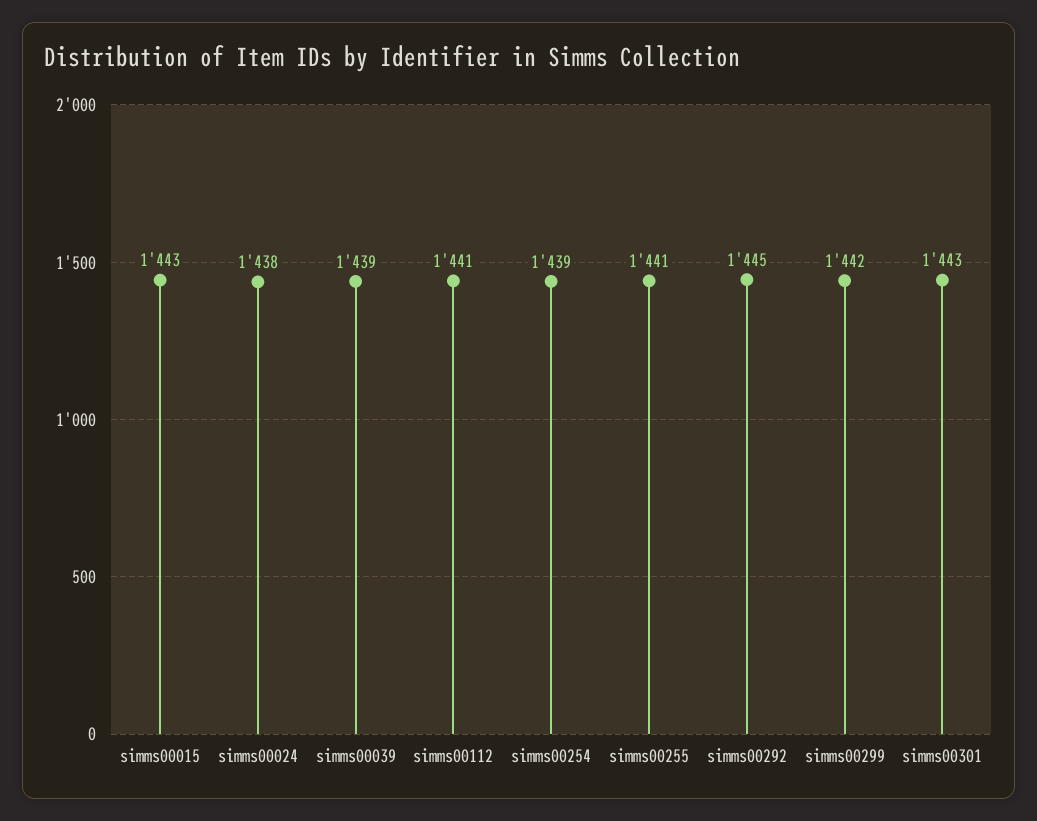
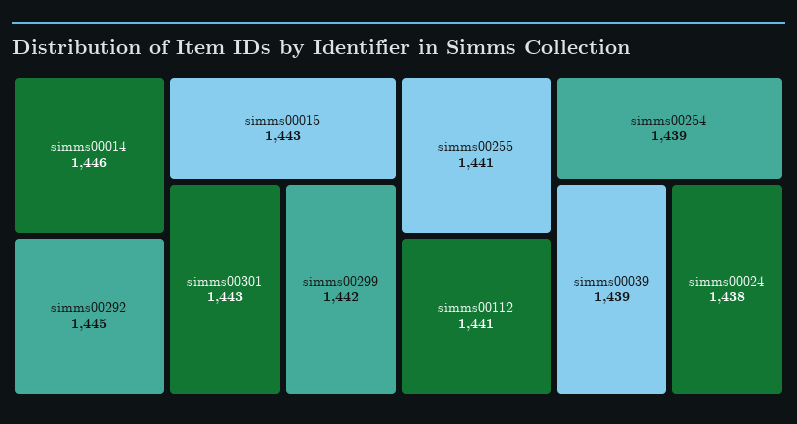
simms00014: none -> 1446

